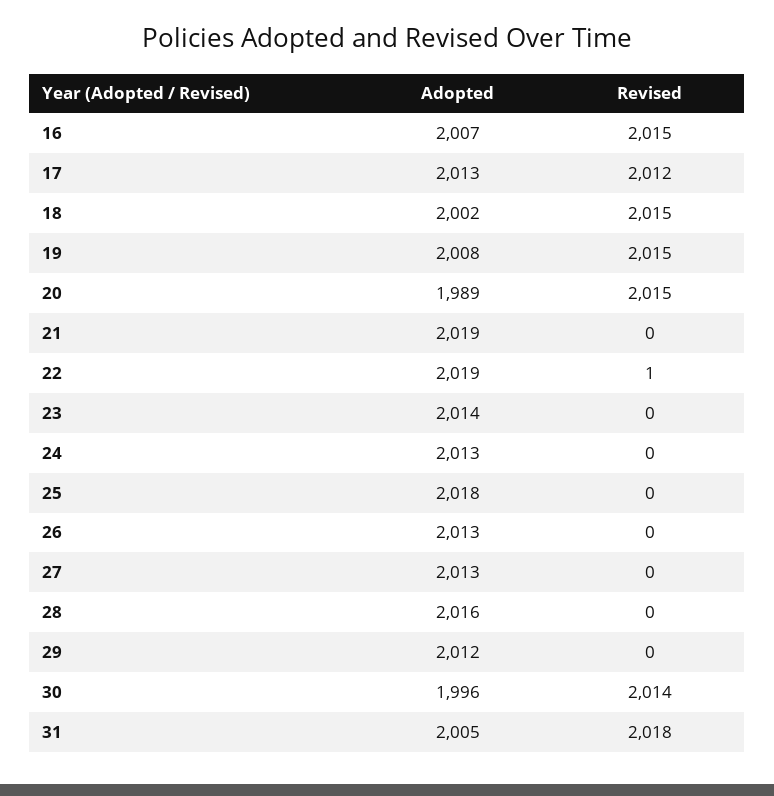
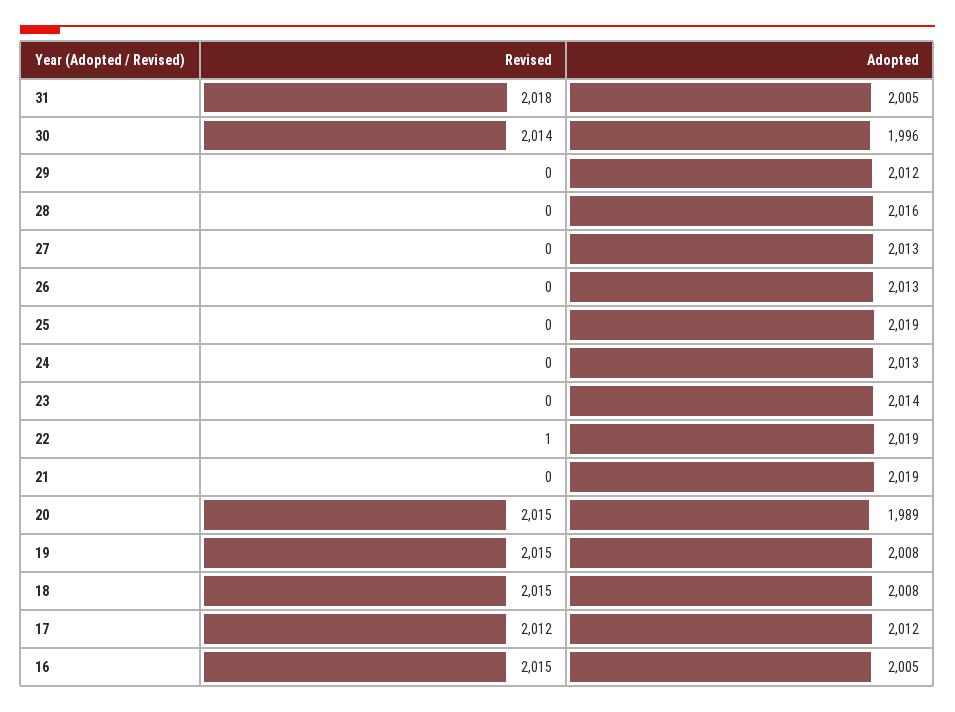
Adopted, 16: 2007 -> 2005
Adopted, 17: 2013 -> 2012
Adopted, 18: 2002 -> 2008
Adopted, 25: 2018 -> 2019

